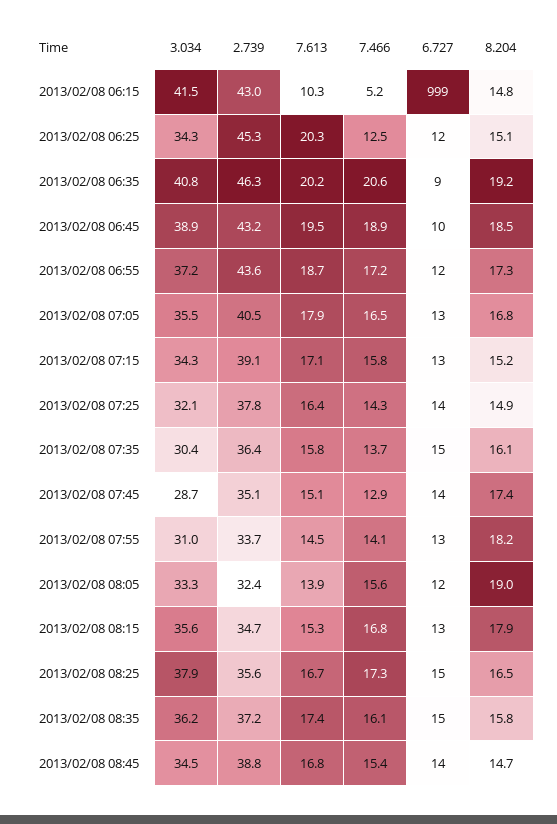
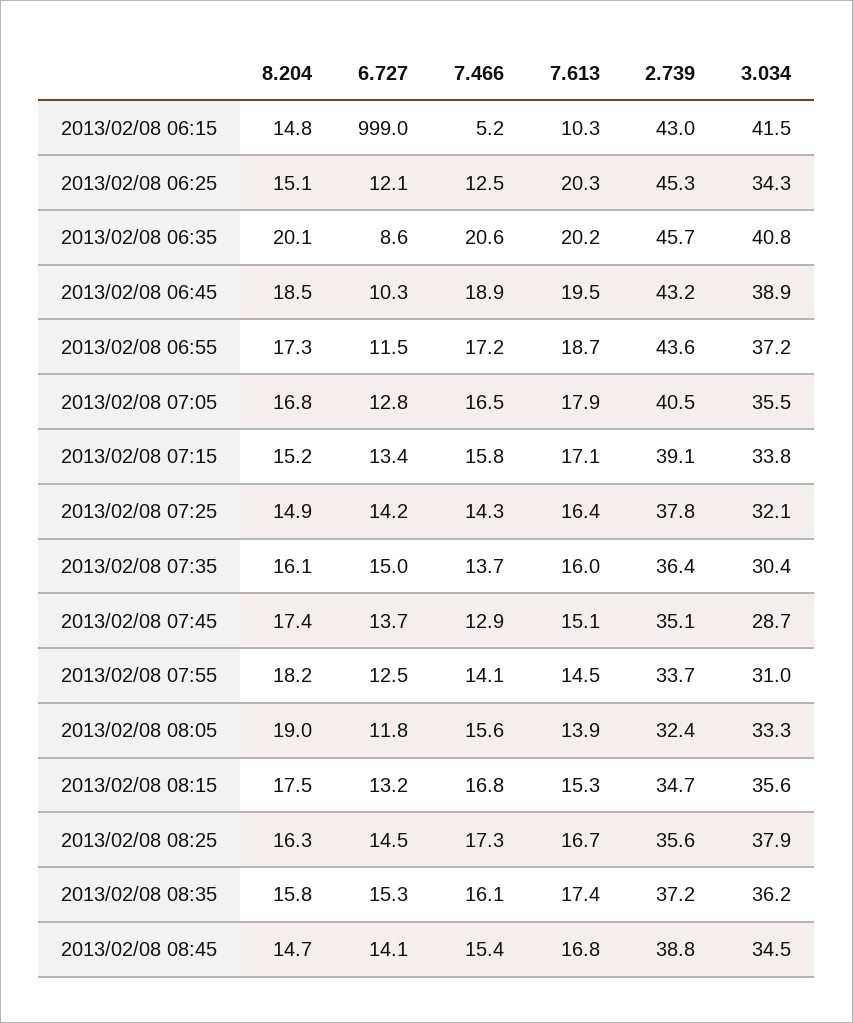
2.739, 2013/02/08 06:35: 46.3 -> 45.7
8.204, 2013/02/08 06:35: 19.2 -> 20.1
3.034, 2013/02/08 07:15: 34.3 -> 33.8
7.613, 2013/02/08 07:35: 15.8 -> 16
8.204, 2013/02/08 08:15: 17.9 -> 17.5
8.204, 2013/02/08 08:25: 16.5 -> 16.3

